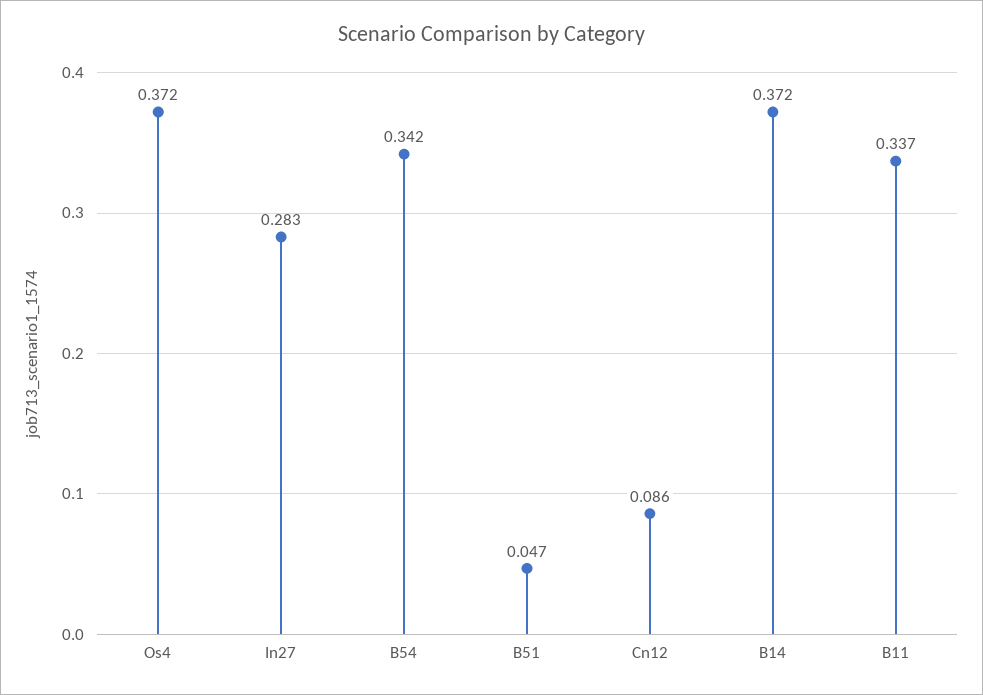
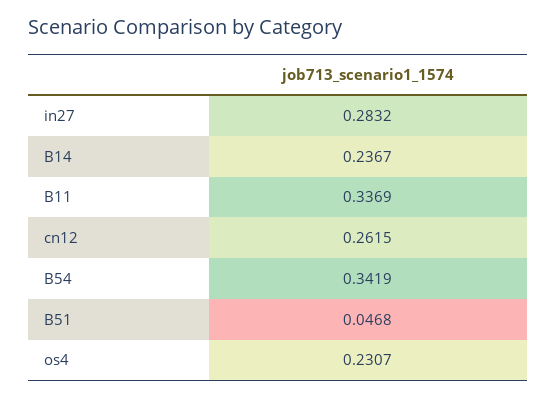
Os4: 0.372 -> 0.2307
Cn12: 0.086 -> 0.2615
B14: 0.372 -> 0.2367

